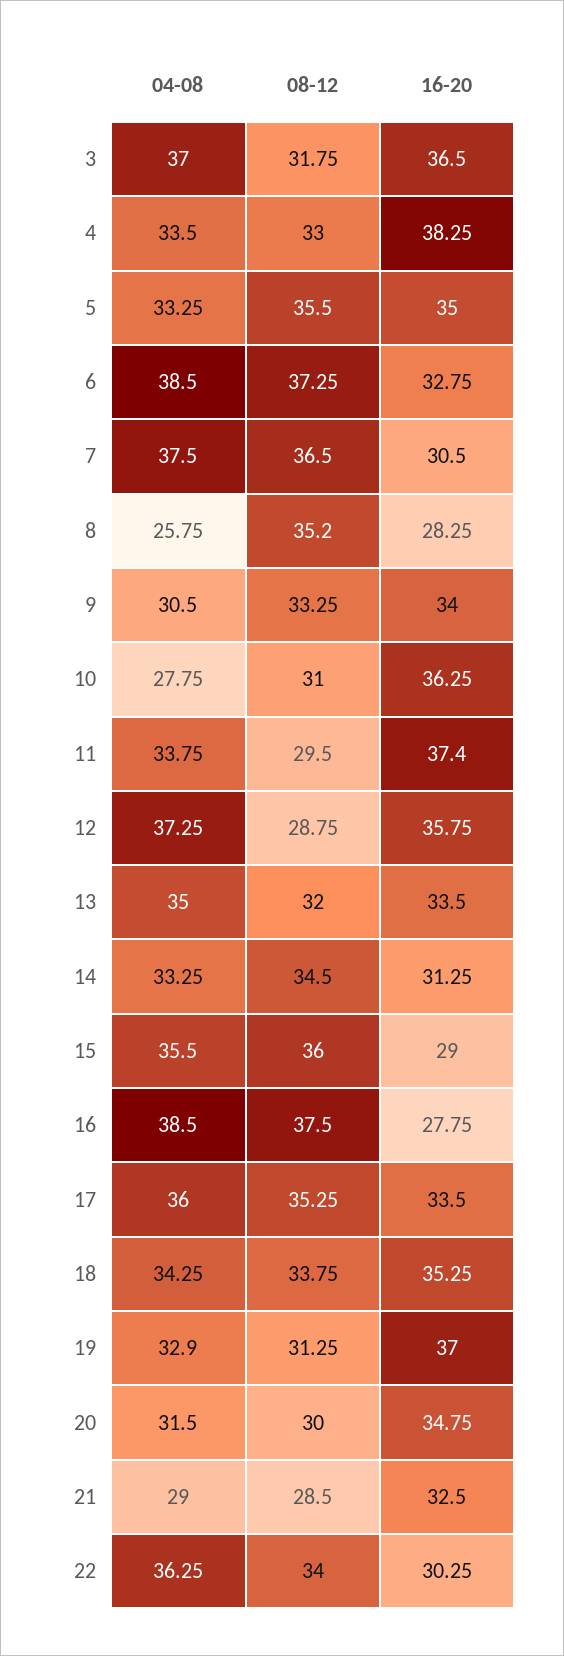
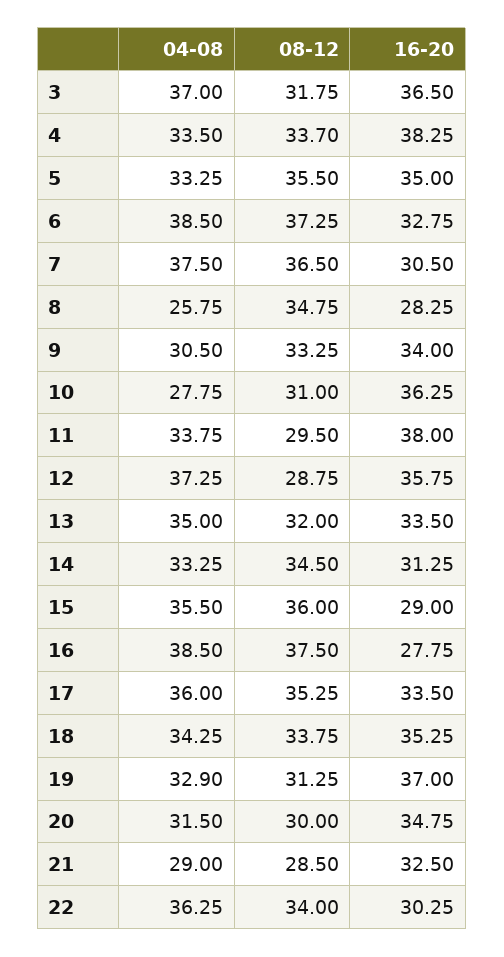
08-12, 4: 33 -> 33.7
08-12, 8: 35.2 -> 34.75
16-20, 11: 37.4 -> 38

